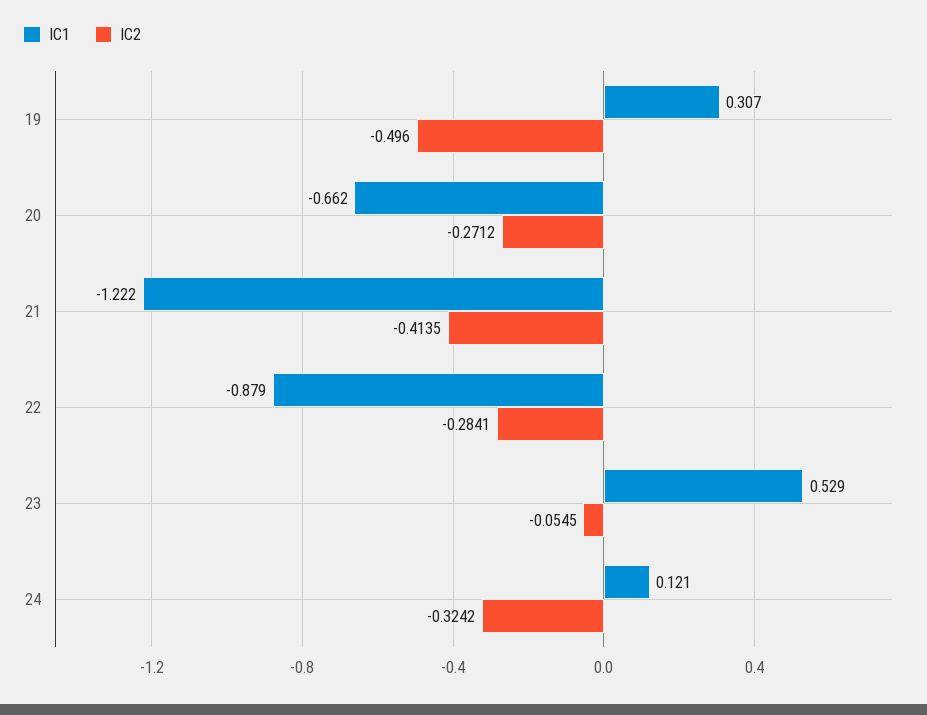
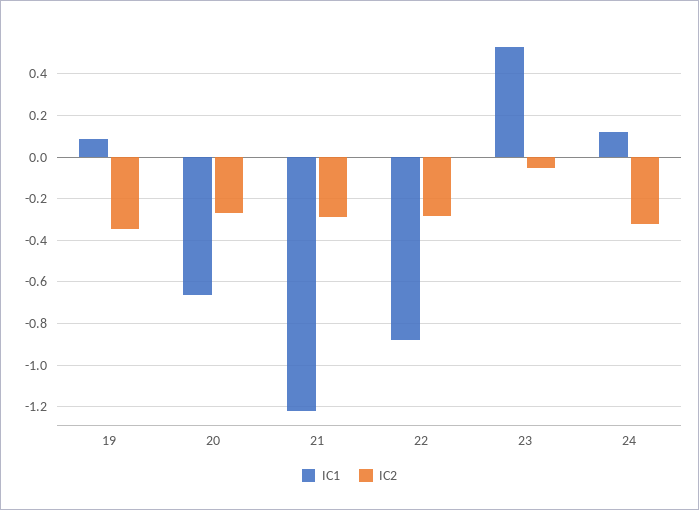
IC1, 19: 0.307 -> 0.1
IC2, 19: -0.496 -> -0.35
IC2, 21: -0.4135 -> -0.3

